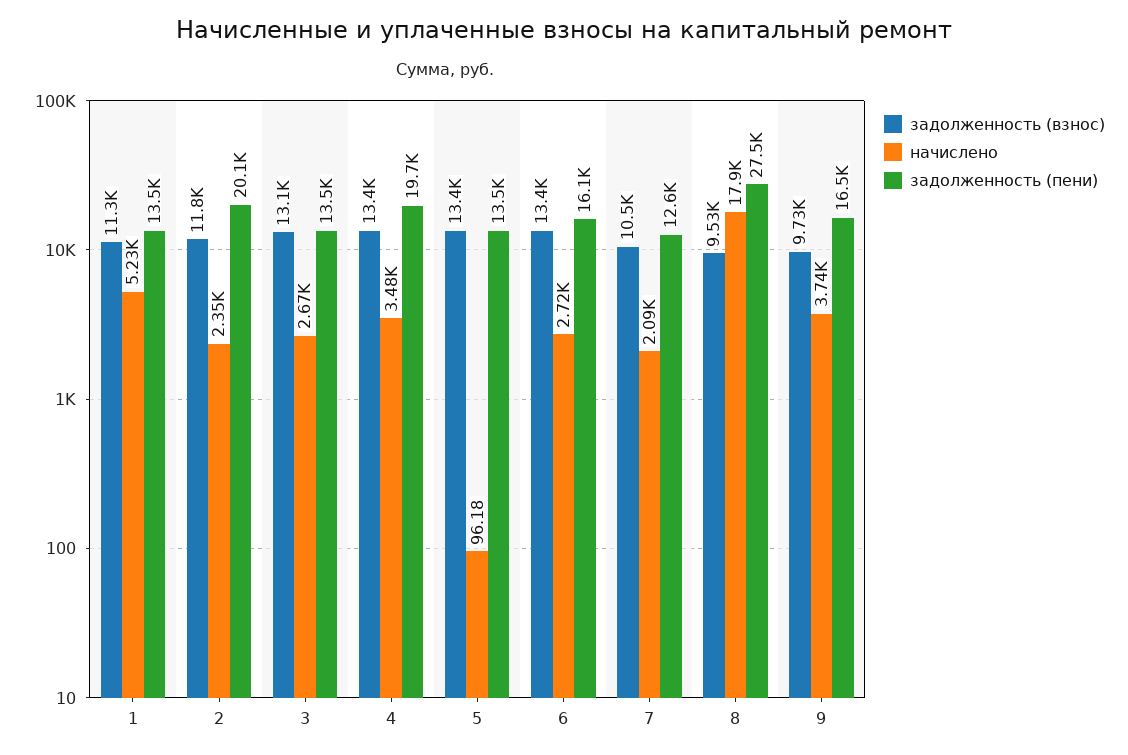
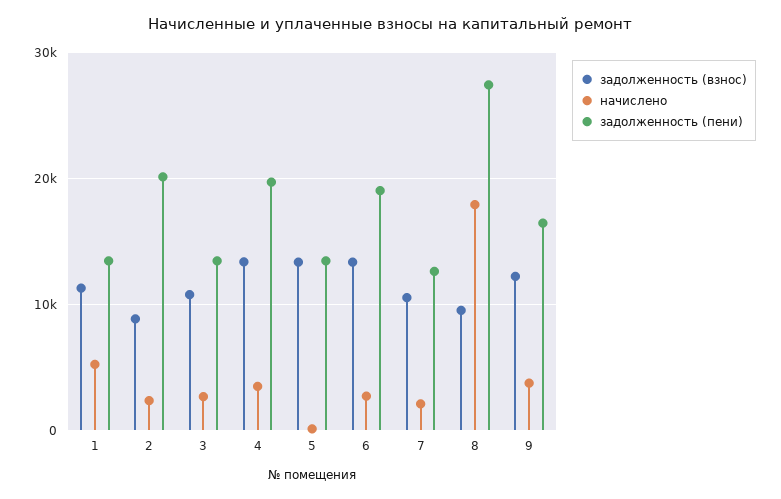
задолженность (взнос), 2: 11800 -> 9000
задолженность (взнос), 3: 13100 -> 11000
задолженность (пени), 6: 16100 -> 19000
задолженность (взнос), 9: 9730 -> 12000

